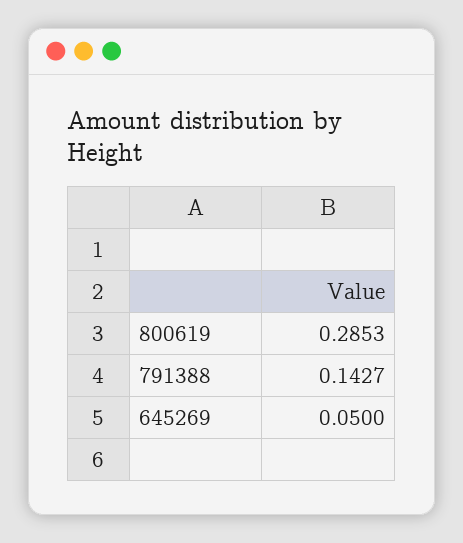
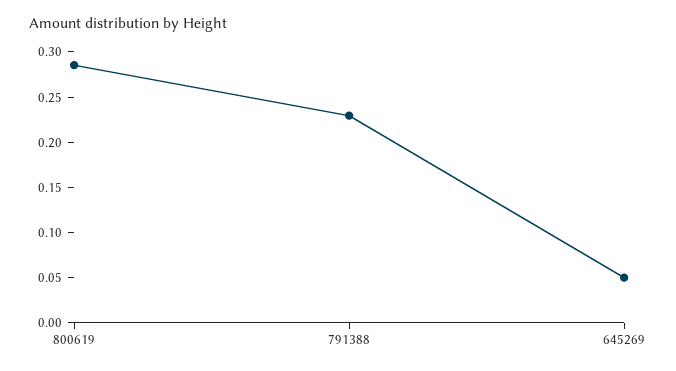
791388: 0.1427 -> 0.23

